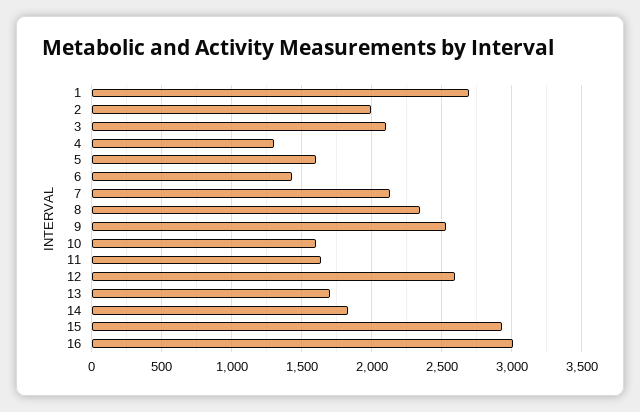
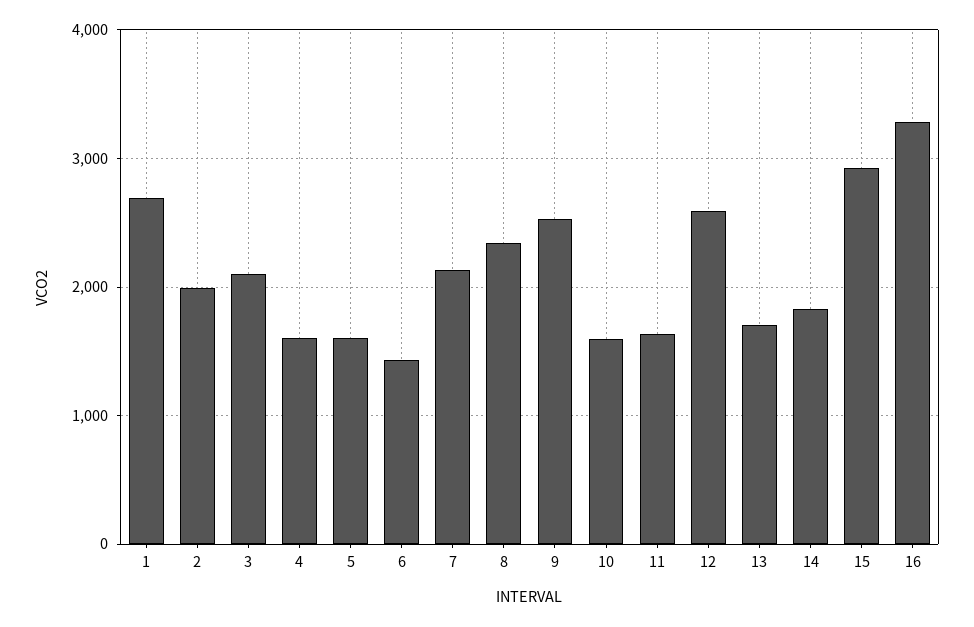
4: 1300 -> 1600
16: 3000 -> 3300

